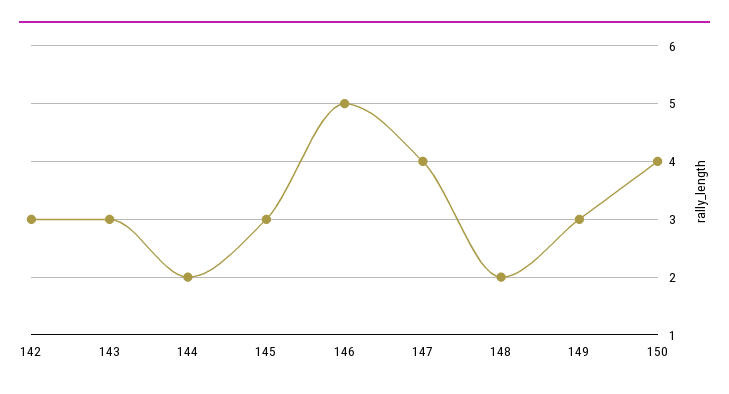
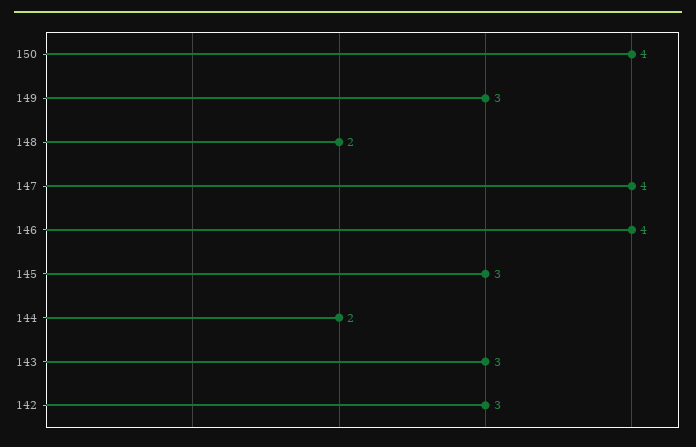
146: 5 -> 4

